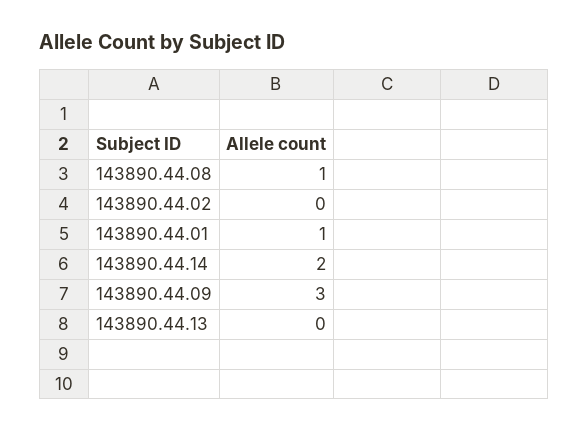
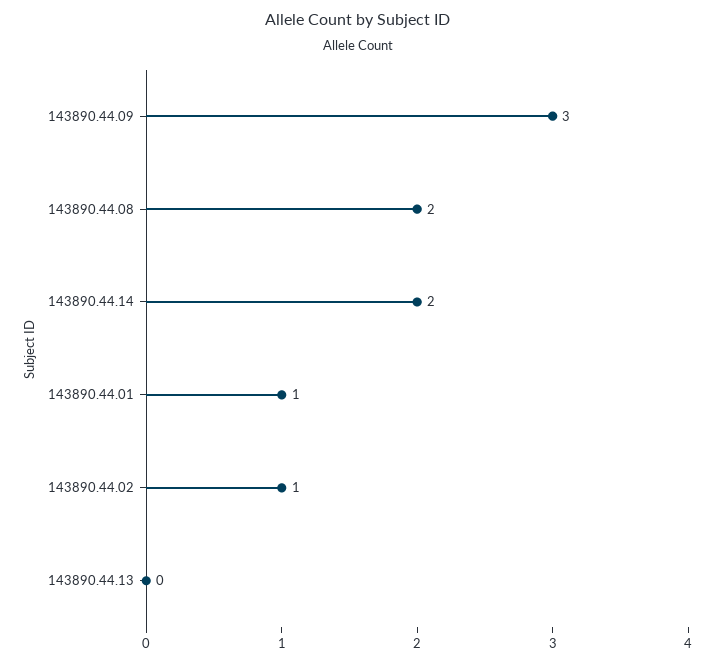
143890.44.08: 1 -> 2
143890.44.02: 0 -> 1

